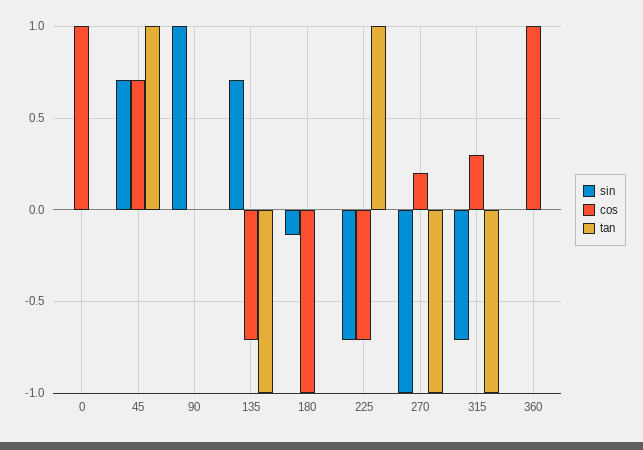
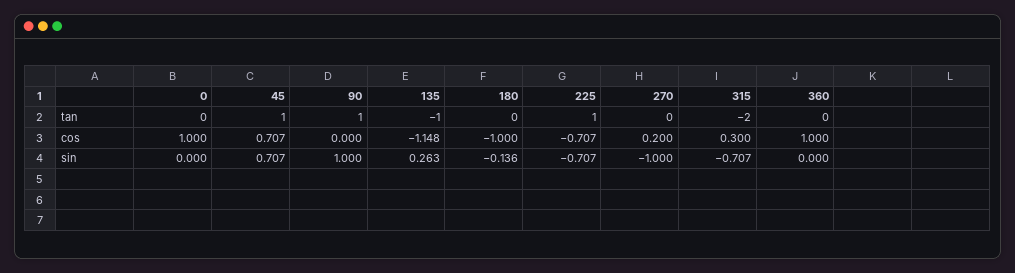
tan, 90: 0 -> 1
sin, 135: 0.7 -> 0.263
cos, 135: -0.7 -> -1.148
tan, 270: -1 -> 0
tan, 315: -1 -> -2

